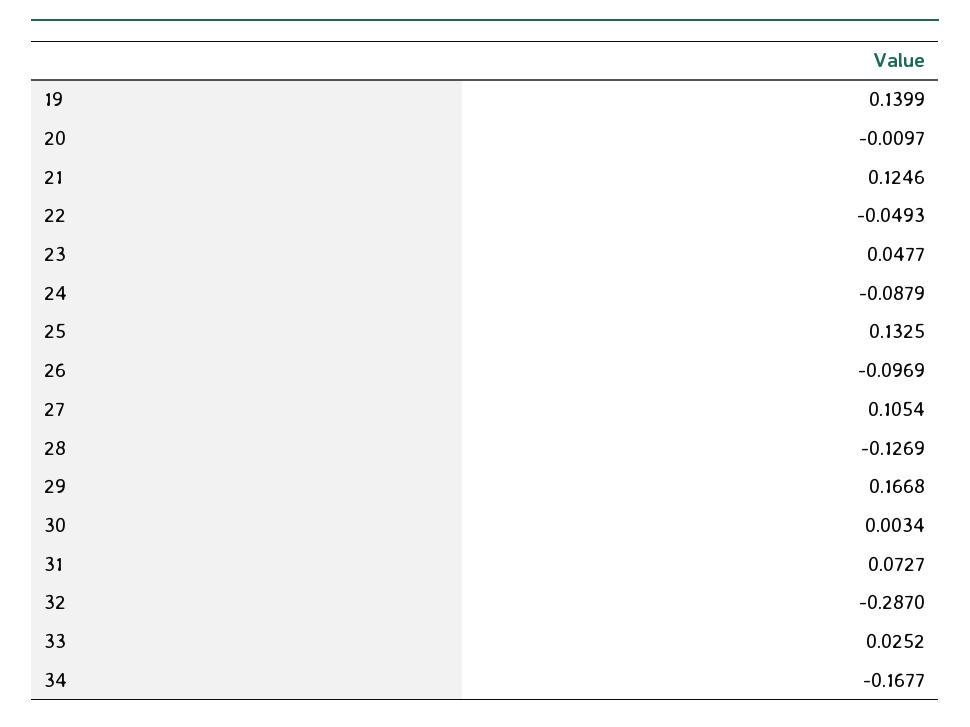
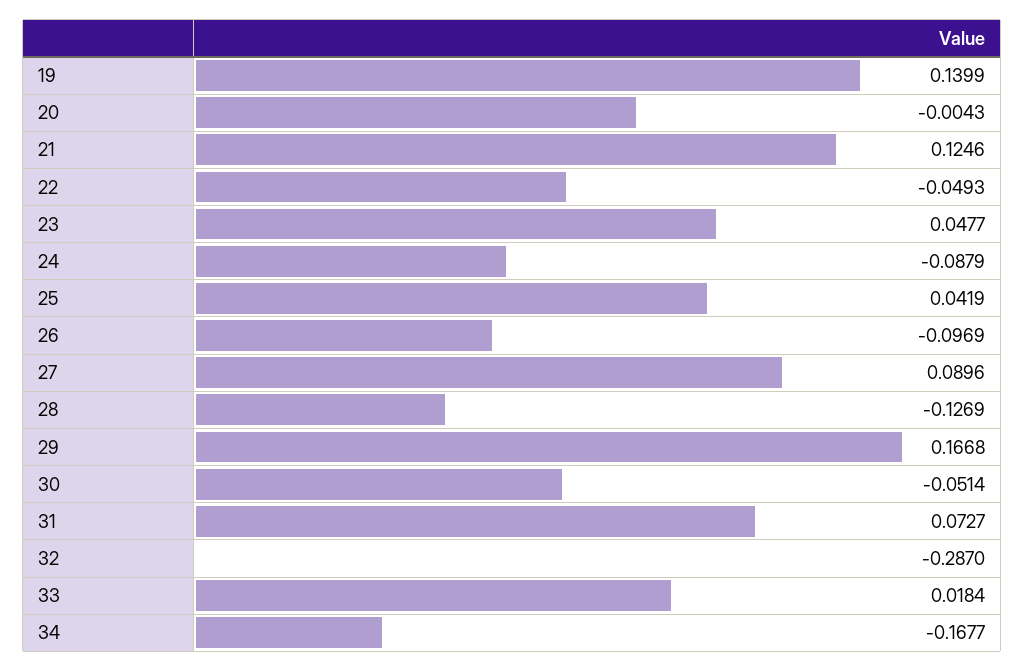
20: -0.0097 -> -0.0043
25: 0.1325 -> 0.0419
27: 0.1054 -> 0.0896
30: 0.0034 -> -0.0514
33: 0.0252 -> 0.0184

